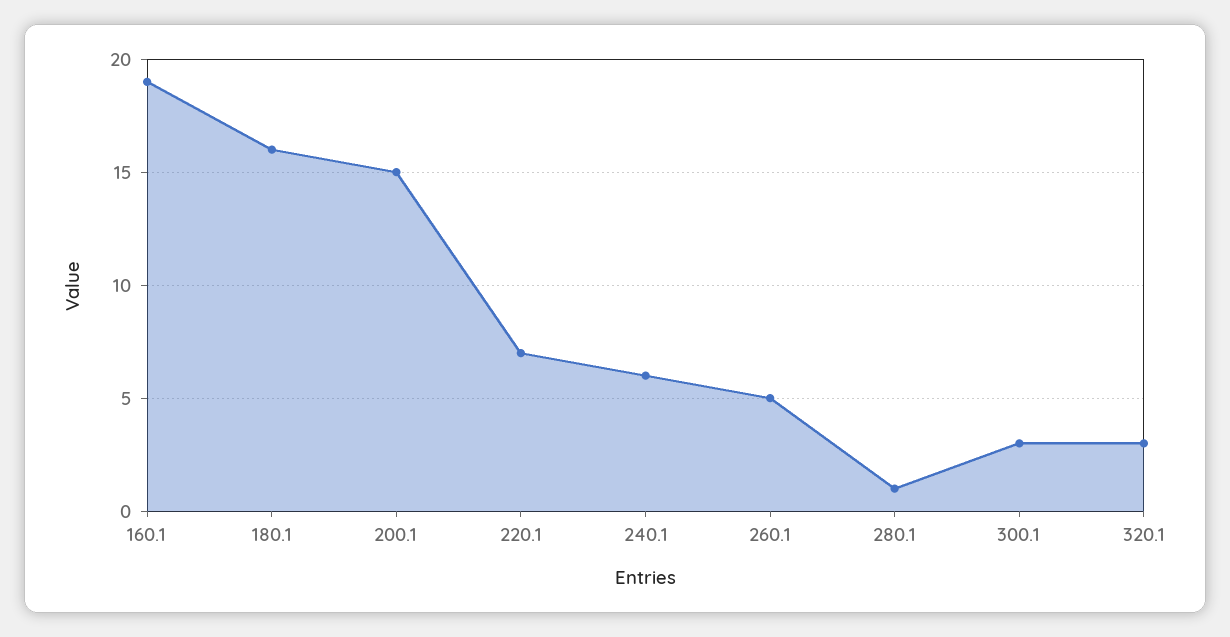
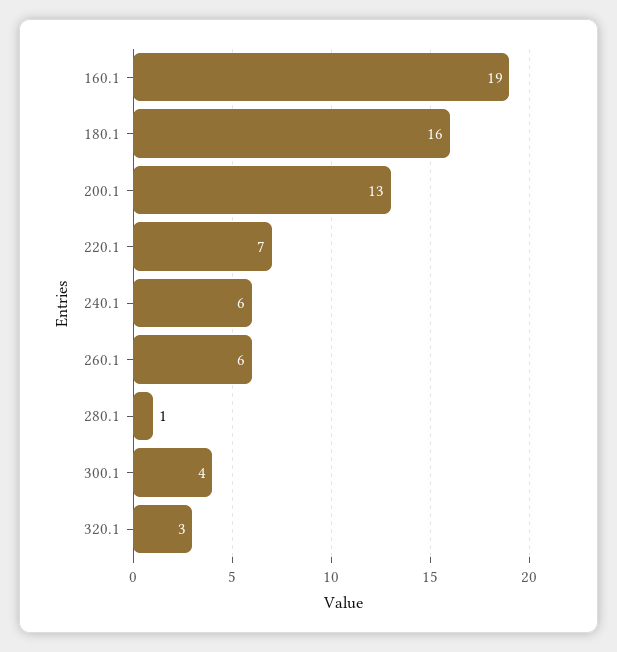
200.1: 15 -> 13
260.1: 5 -> 6
300.1: 3 -> 4

